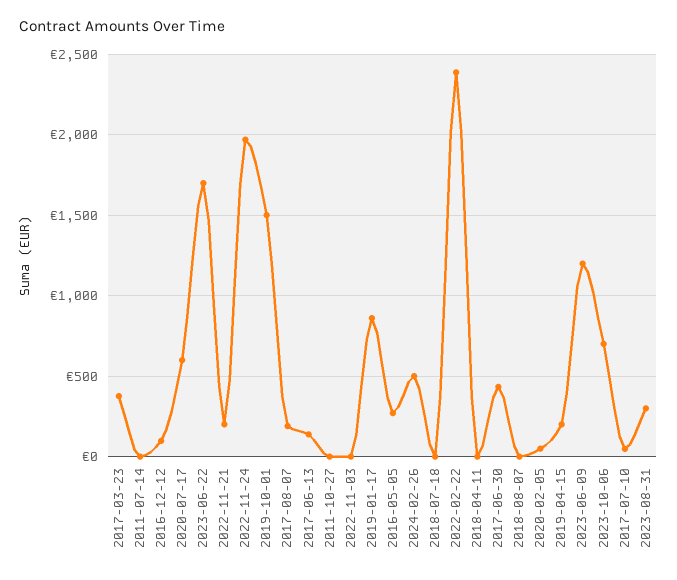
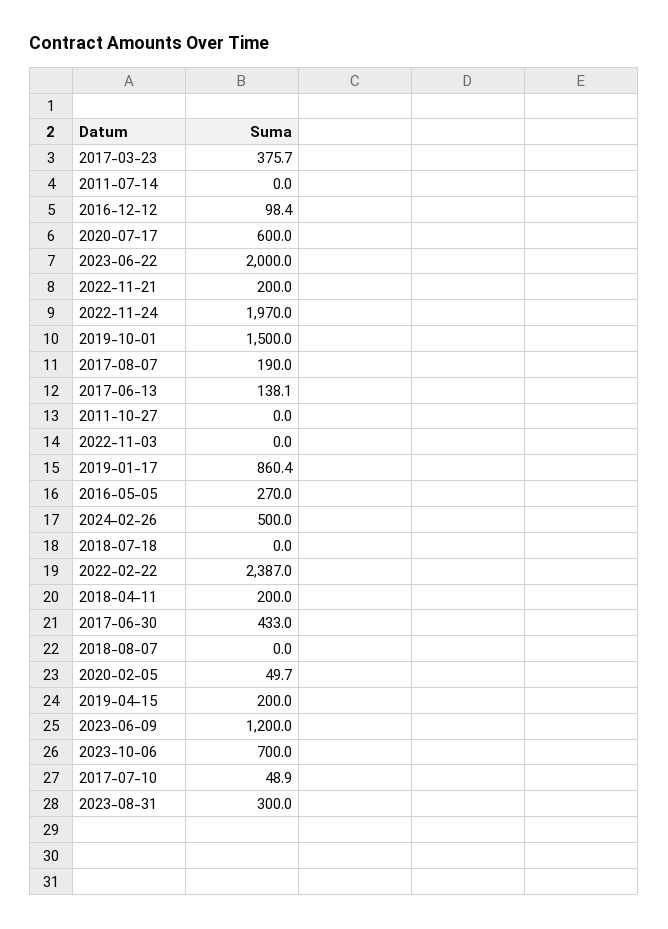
2023-06-22: 1700 -> 2000
2018-04-11: 0 -> 200

